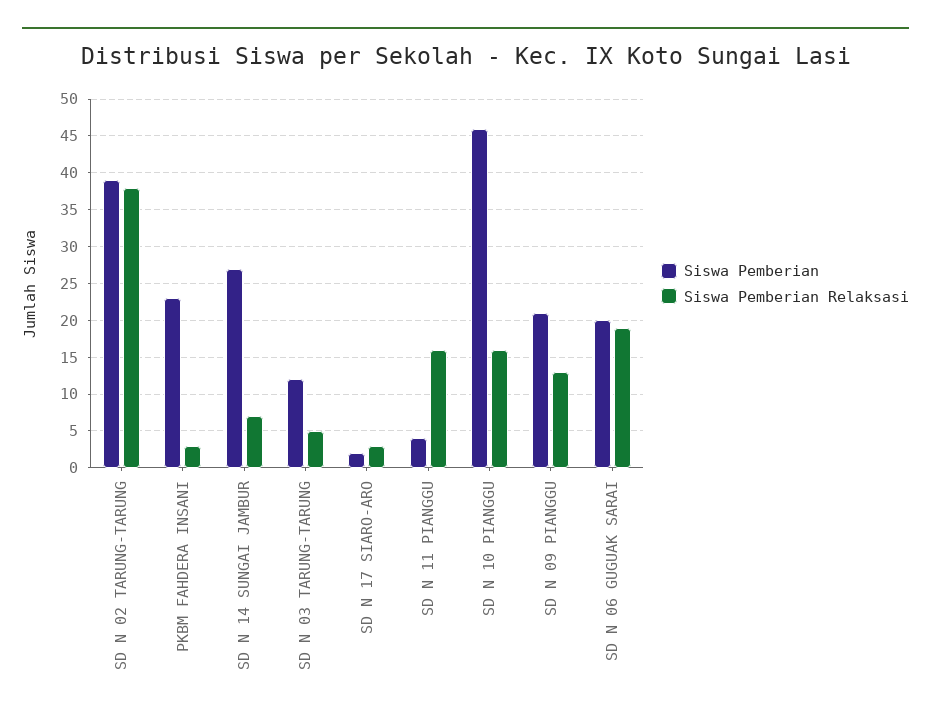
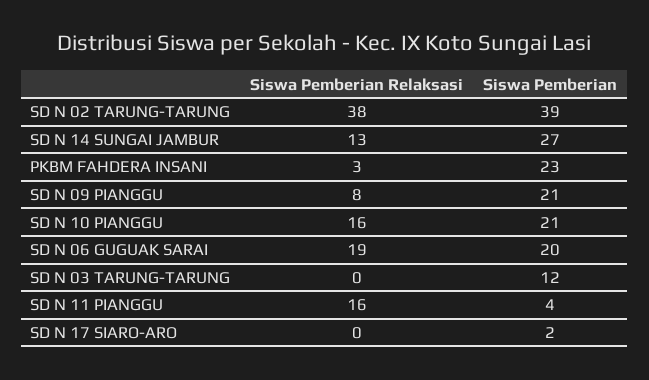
Siswa Pemberian Relaksasi, SD N 14 SUNGAI JAMBUR: 7 -> 13
Siswa Pemberian Relaksasi, SD N 03 TARUNG-TARUNG: 5 -> 0
Siswa Pemberian Relaksasi, SD N 17 SIARO-ARO: 3 -> 0
Siswa Pemberian, SD N 10 PIANGGU: 46 -> 21
Siswa Pemberian Relaksasi, SD N 09 PIANGGU: 13 -> 8

